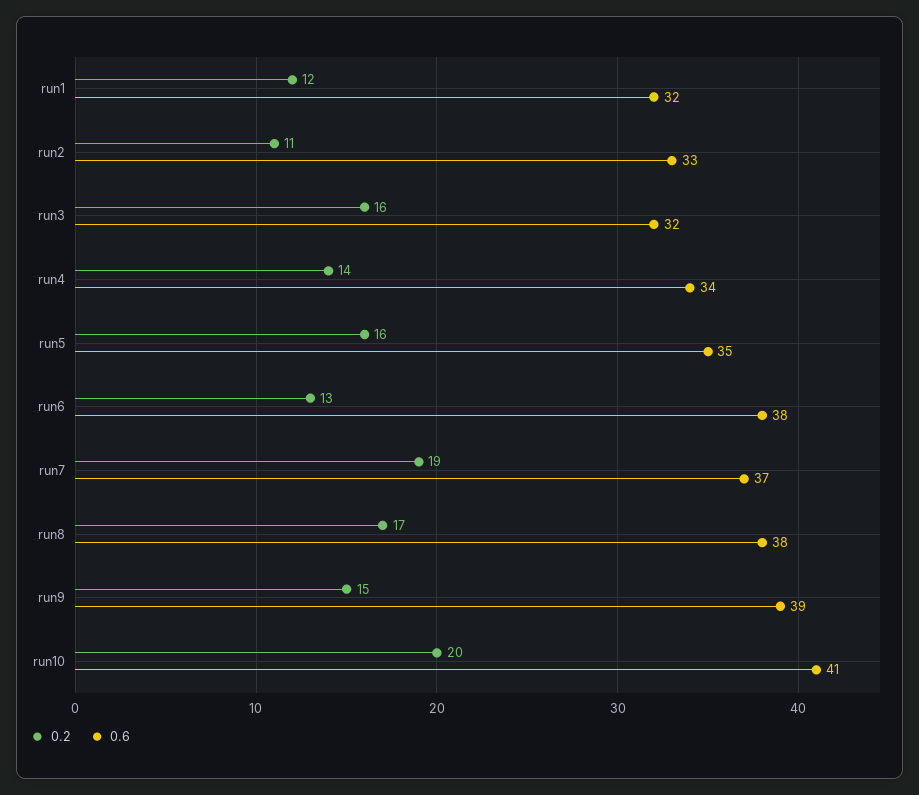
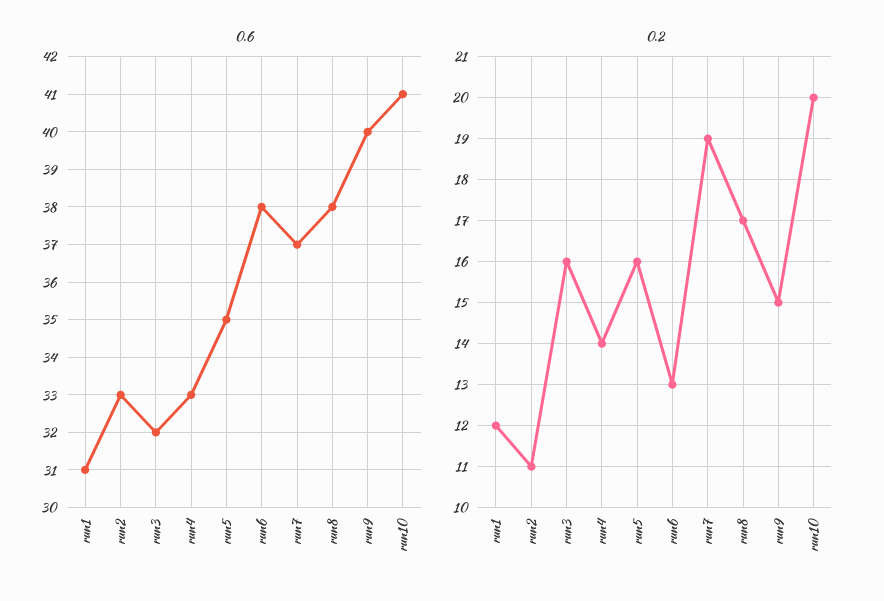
0.6, run1: 32 -> 31
0.6, run4: 34 -> 33
0.6, run9: 39 -> 40

